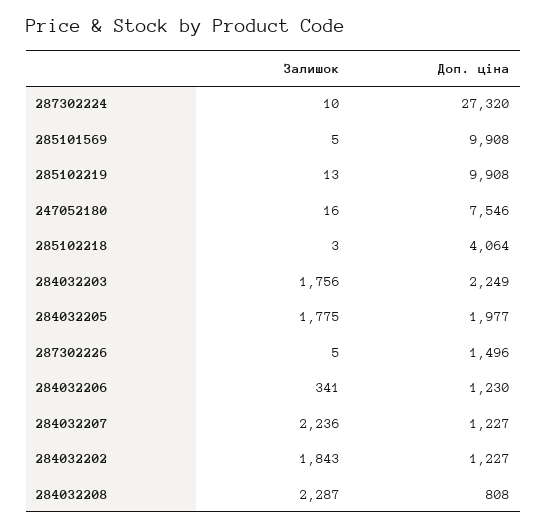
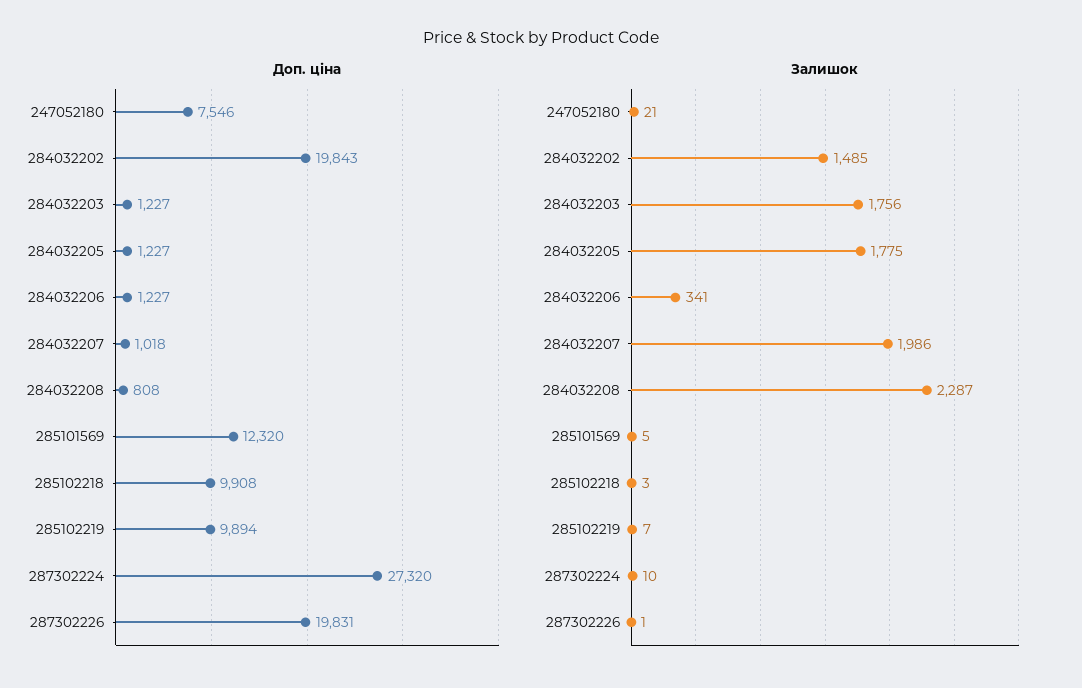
Доп. ціна, 285101569: 9908 -> 12320
Залишок, 285102219: 13 -> 7
Доп. ціна, 285102219: 9908 -> 9894
Залишок, 247052180: 16 -> 21
Доп. ціна, 285102218: 4064 -> 9908
Доп. ціна, 284032203: 2249 -> 1227
Доп. ціна, 284032205: 1977 -> 1227
Залишок, 287302226: 5 -> 1
Доп. ціна, 287302226: 1496 -> 19831
Доп. ціна, 284032206: 1230 -> 1227
Залишок, 284032207: 2236 -> 1986
Доп. ціна, 284032207: 1227 -> 1018
Залишок, 284032202: 1843 -> 1485
Доп. ціна, 284032202: 1227 -> 19843

